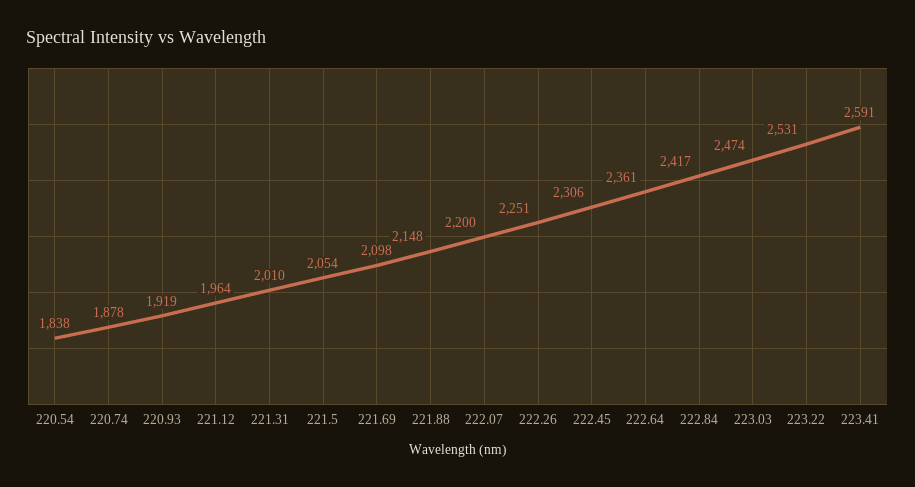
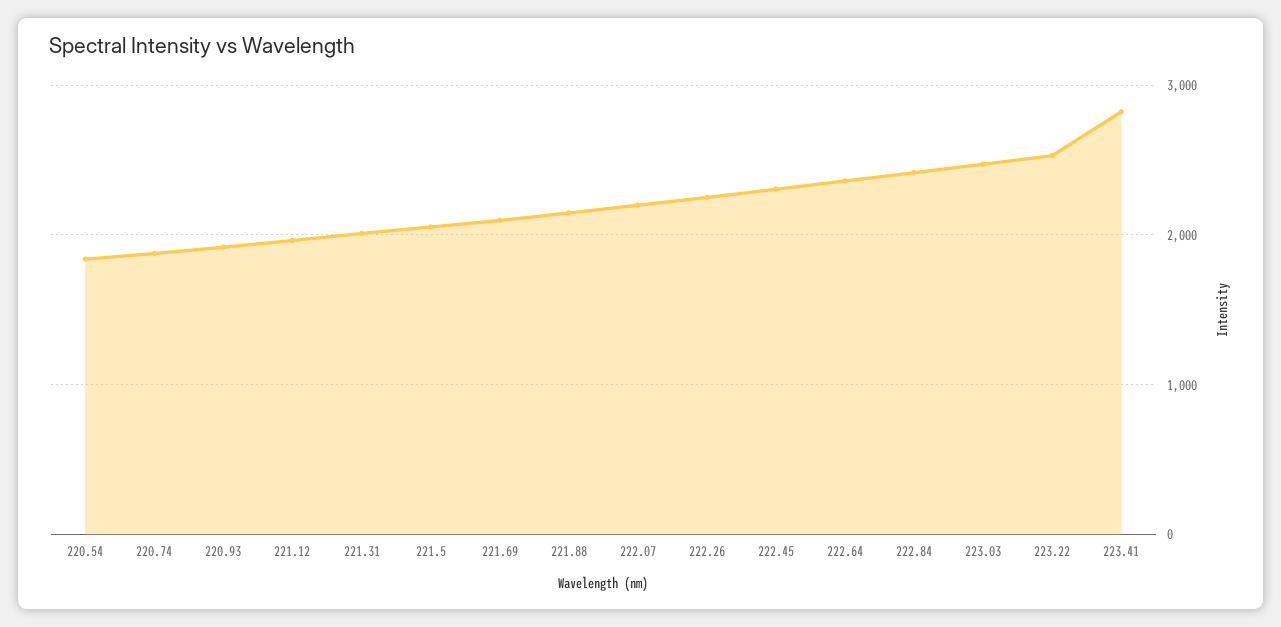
223.41: 2591 -> 2800

